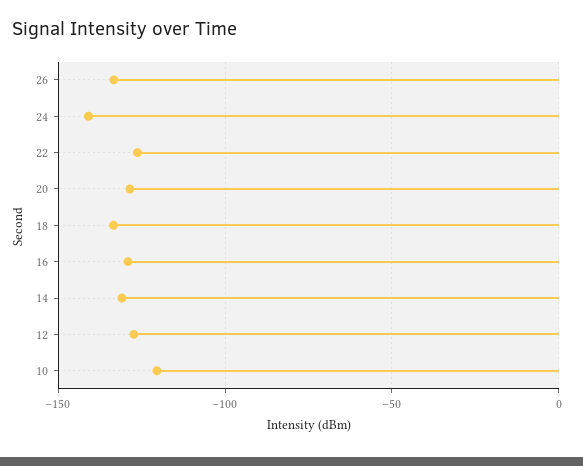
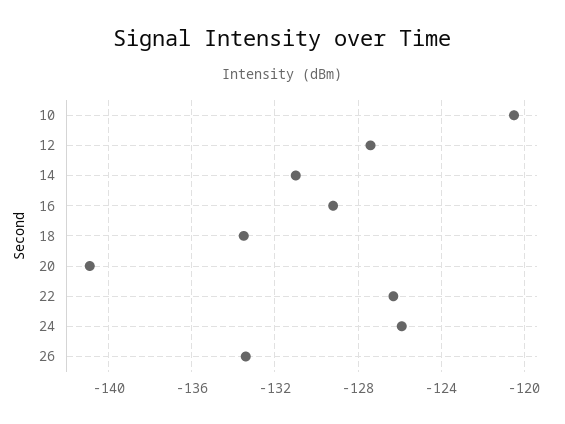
24: -140 -> -126
20: -130 -> -141

